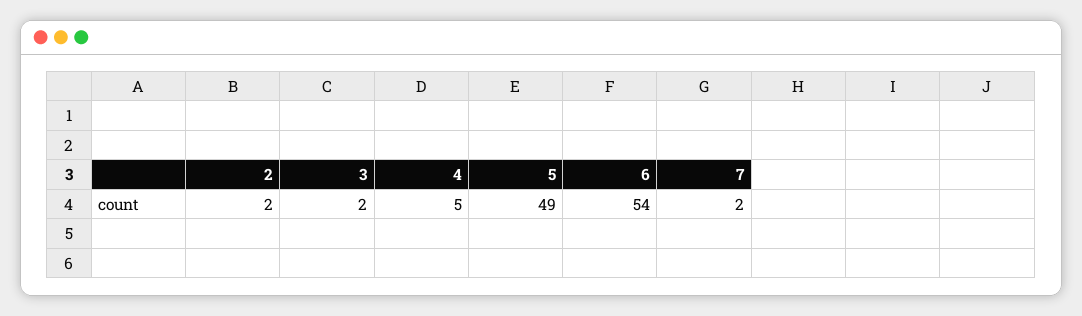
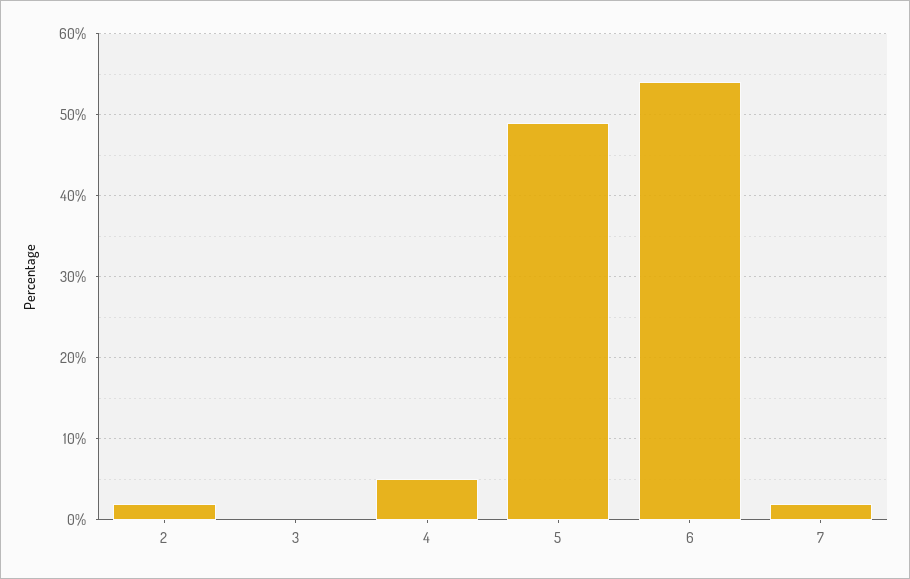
3: 2 -> 0

